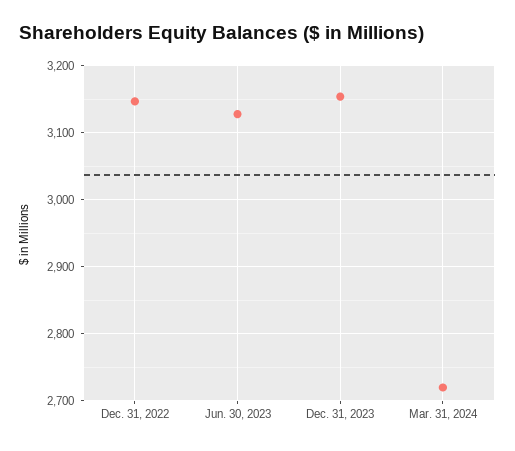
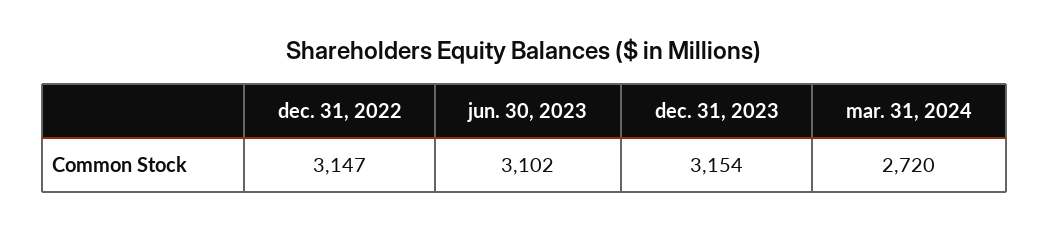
Jun. 30, 2023: 3130 -> 3102

